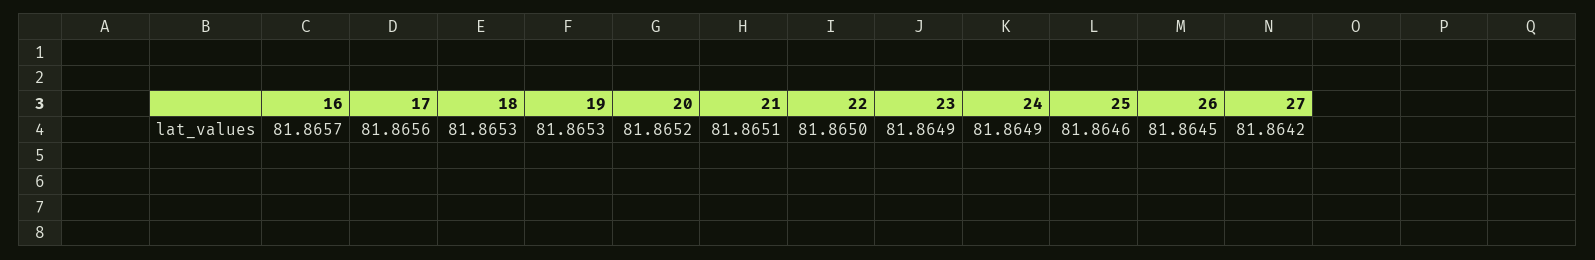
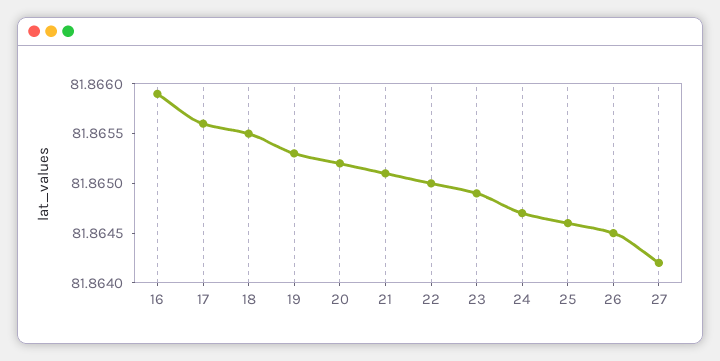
16: 81.8657 -> 81.8659
18: 81.8653 -> 81.8655
24: 81.8649 -> 81.8647

